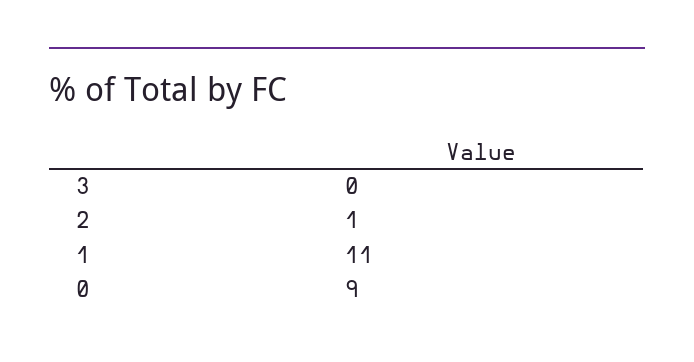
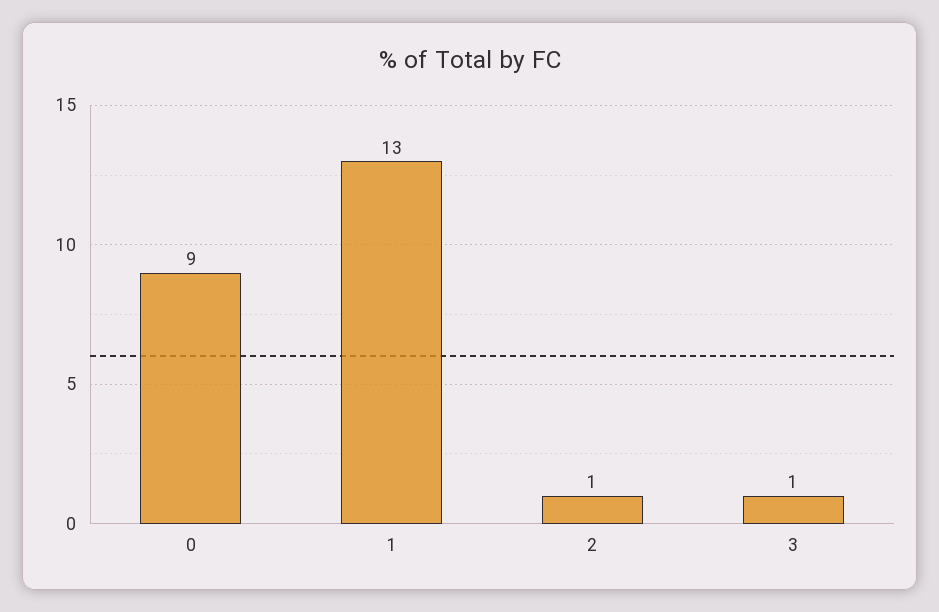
3: 0 -> 1
1: 11 -> 13

